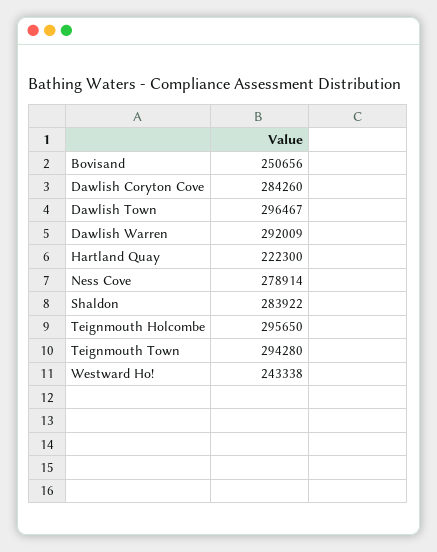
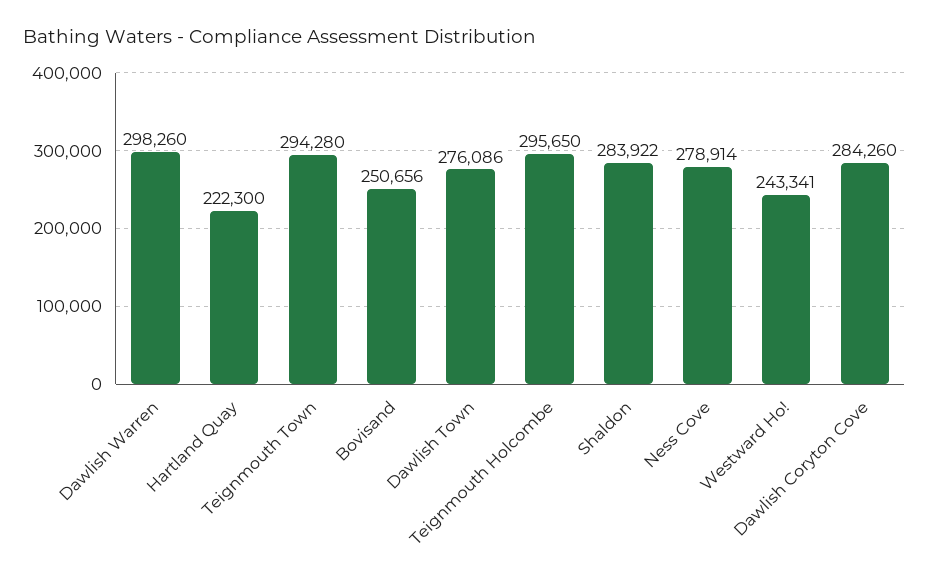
Dawlish Town: 296467 -> 276086
Dawlish Warren: 292009 -> 298260
Westward Ho!: 243338 -> 243341

